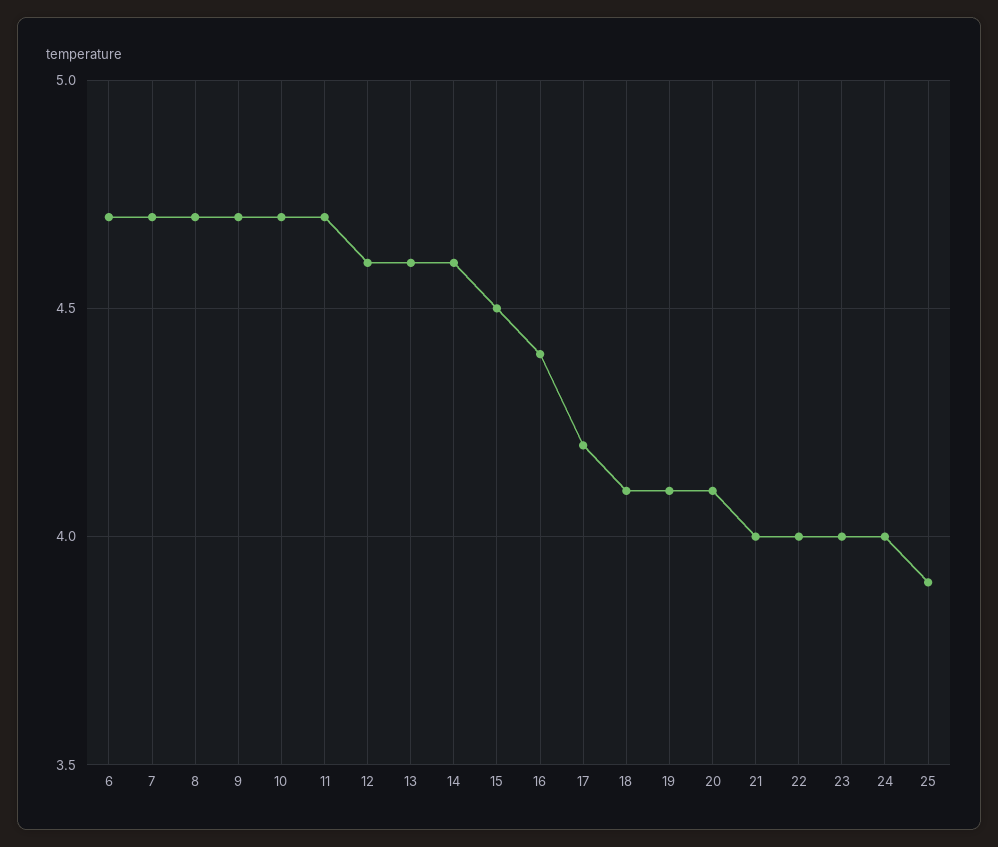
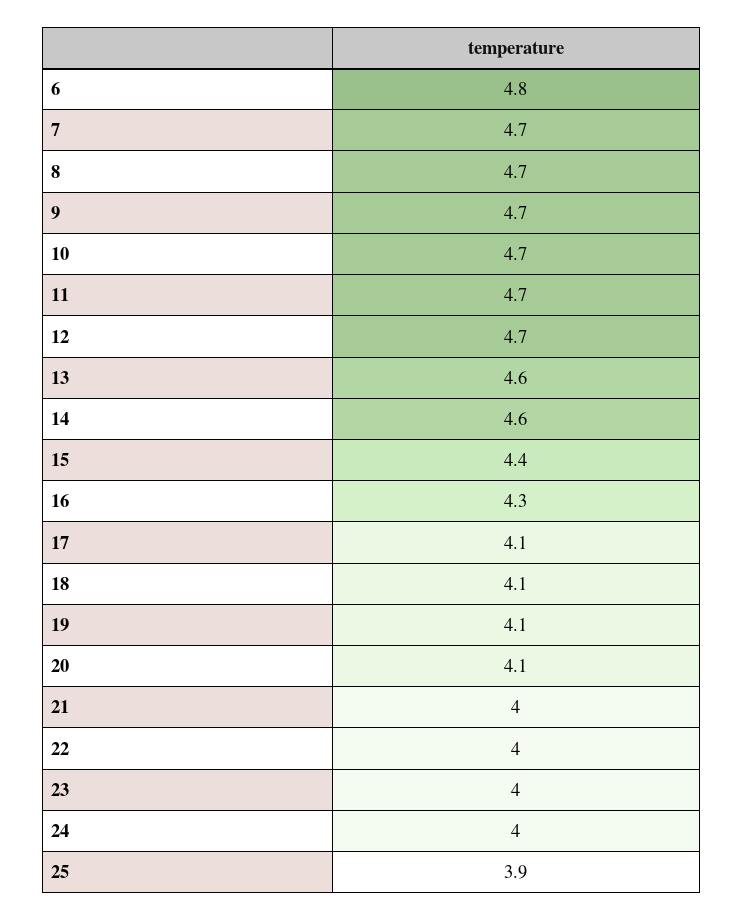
6: 4.7 -> 4.8
12: 4.6 -> 4.7
15: 4.5 -> 4.4
16: 4.4 -> 4.3
17: 4.2 -> 4.1

